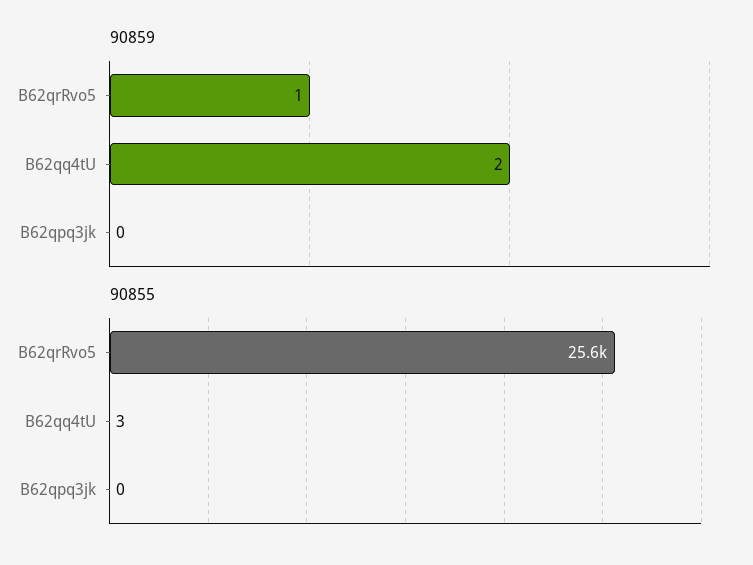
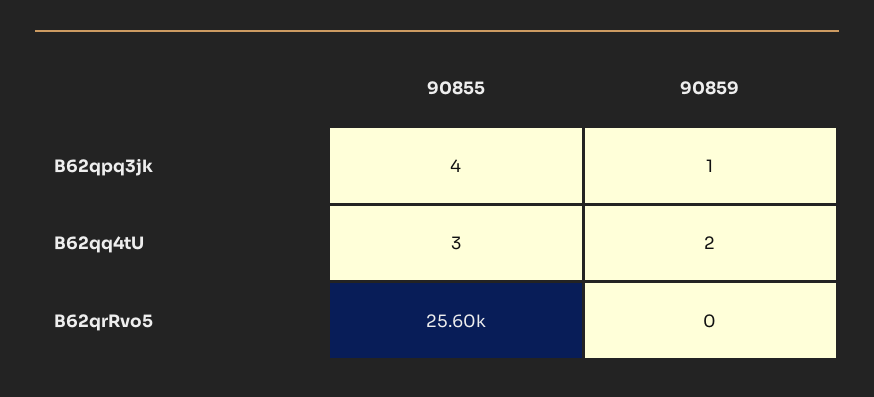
90859, B62qrRvo5: 1 -> 0
90859, B62qpq3jk: 0 -> 1
90855, B62qpq3jk: 0 -> 4

